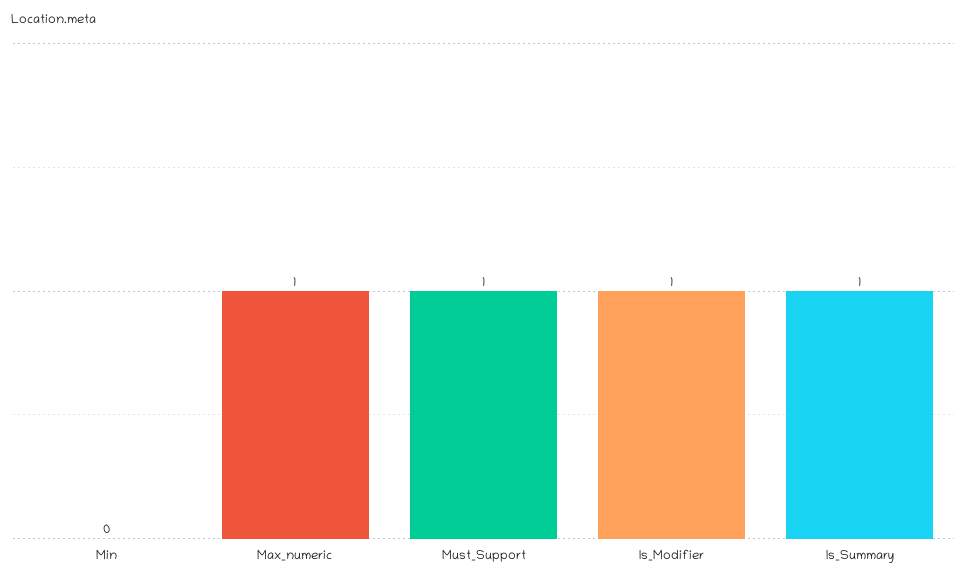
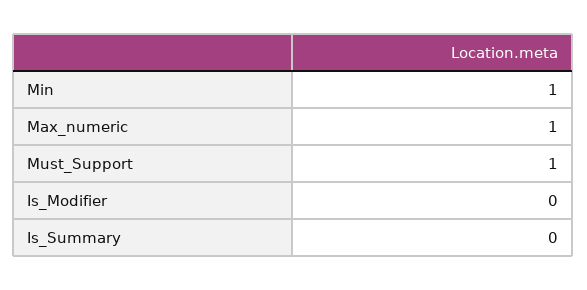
Min: 0 -> 1
Is_Modifier: 1 -> 0
Is_Summary: 1 -> 0

